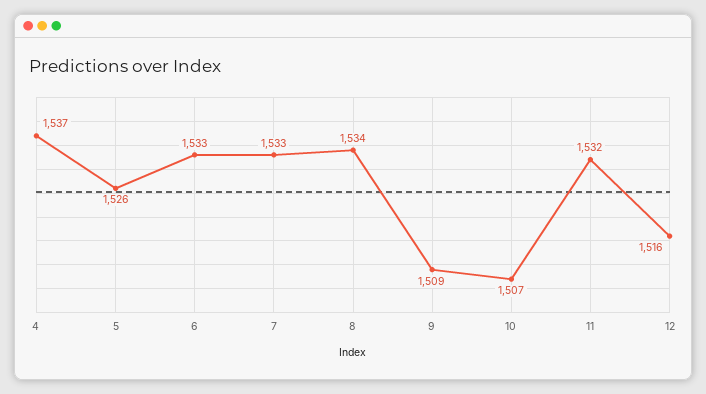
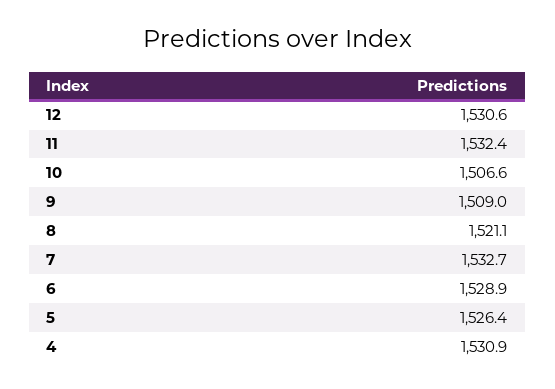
4: 1537 -> 1530.9
6: 1533 -> 1528.9
8: 1534 -> 1521.1
12: 1516 -> 1530.6

